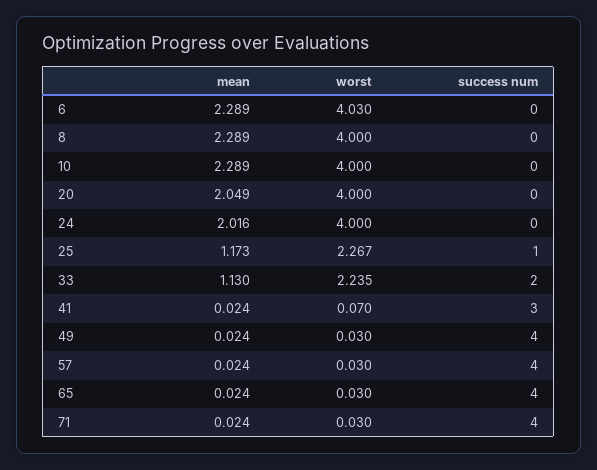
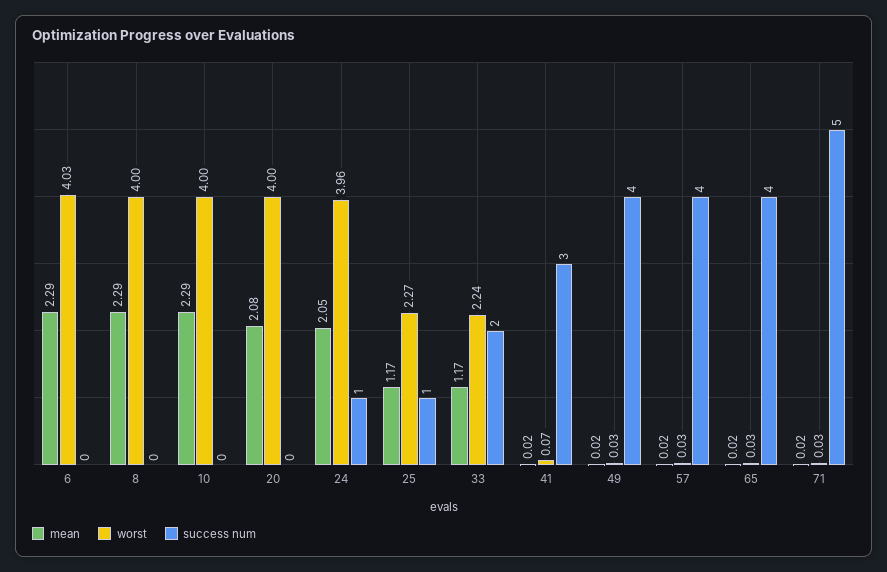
mean, 20: 2.049 -> 2.08
mean, 24: 2.016 -> 2.05
worst, 24: 4 -> 3.96
success num, 24: 0 -> 1
mean, 33: 1.13 -> 1.17
success num, 71: 4 -> 5

